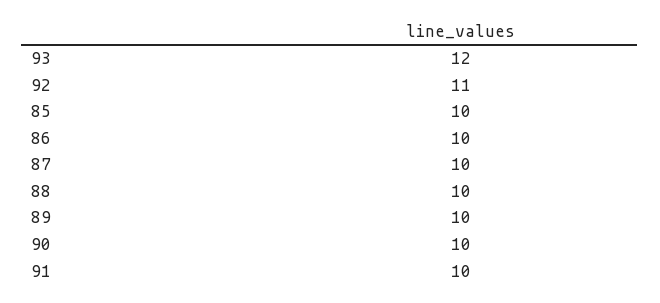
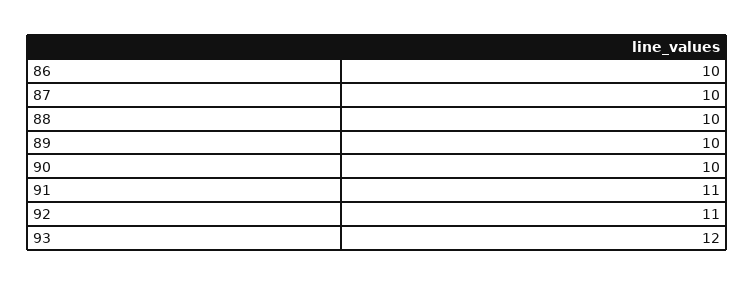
85: 10 -> none
91: 10 -> 11

